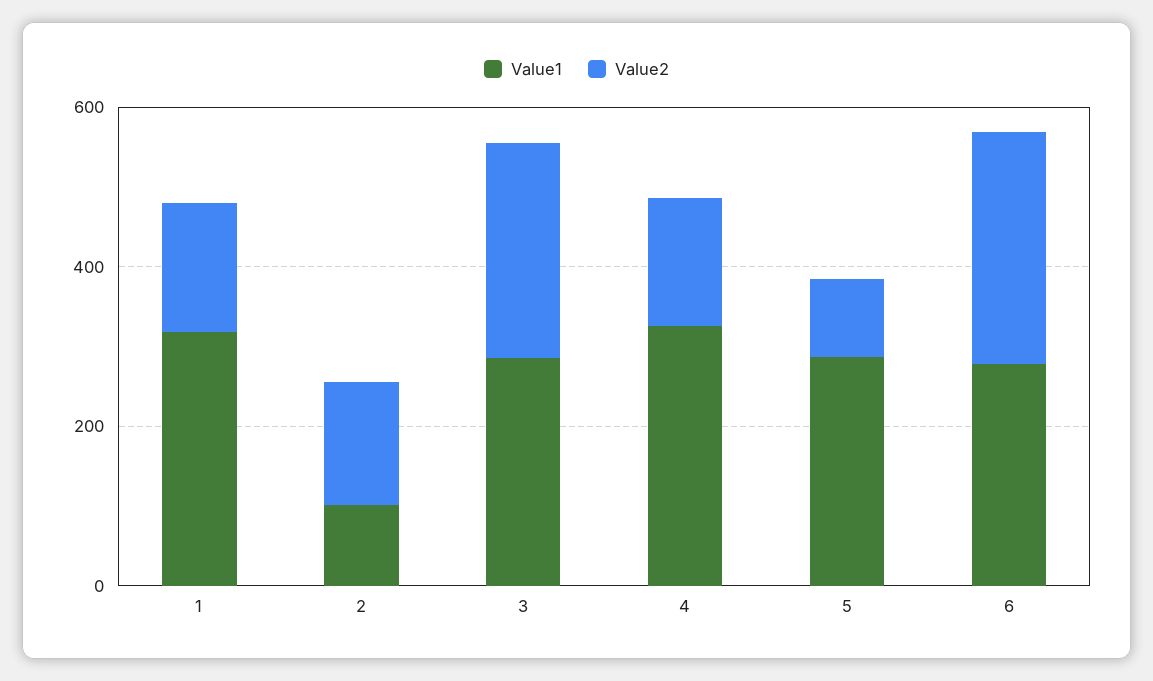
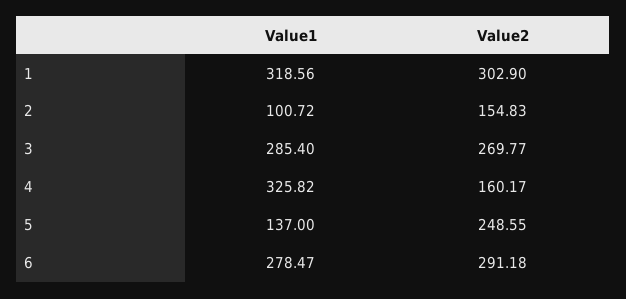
Value2, 1: 150 -> 302.9
Value1, 5: 300 -> 137
Value2, 5: 100 -> 248.55

